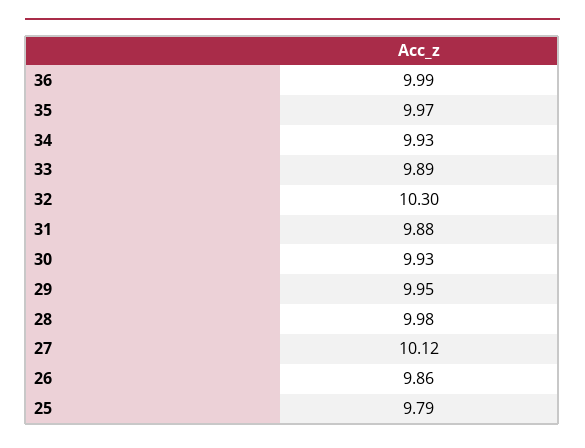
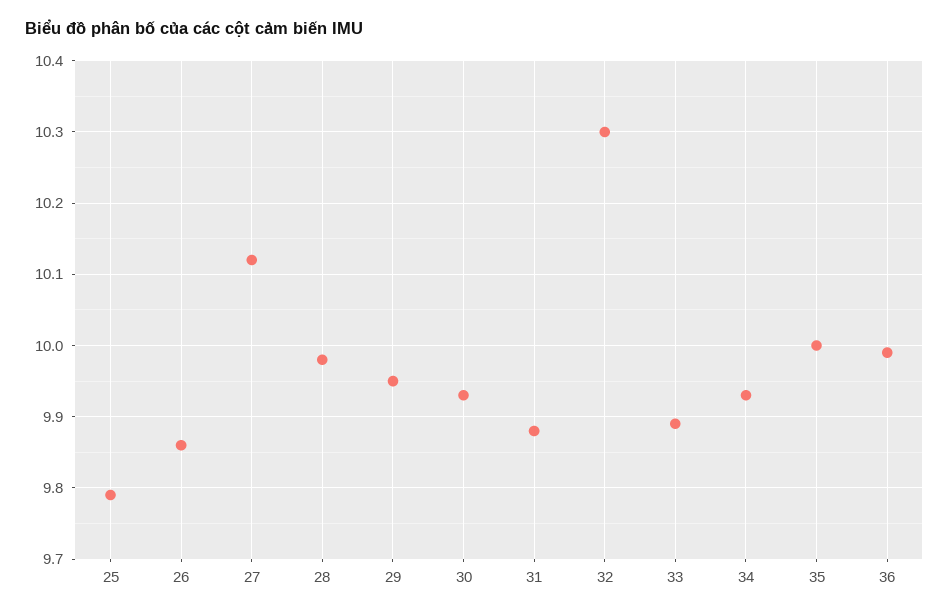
35: 9.97 -> 10

